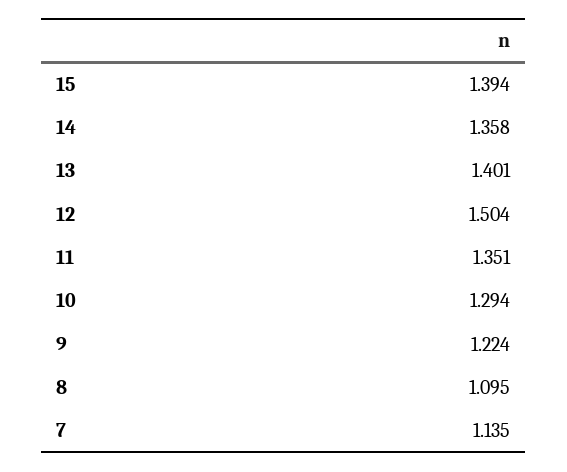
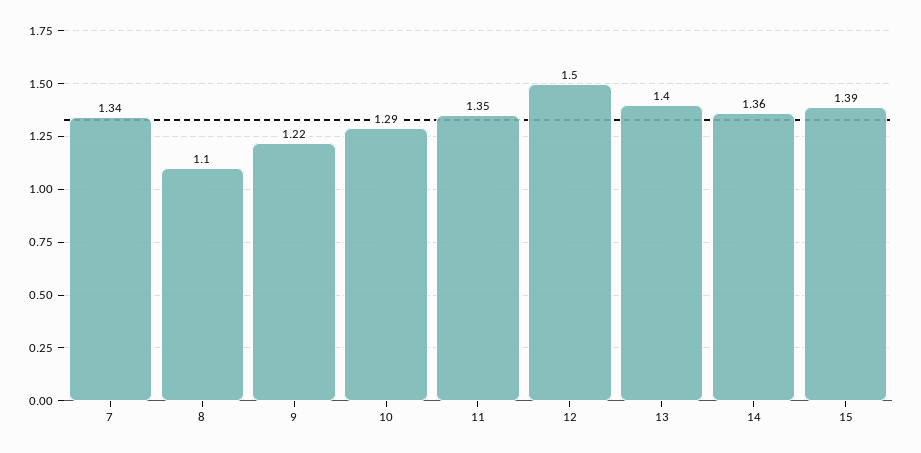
7: 1.135 -> 1.34

